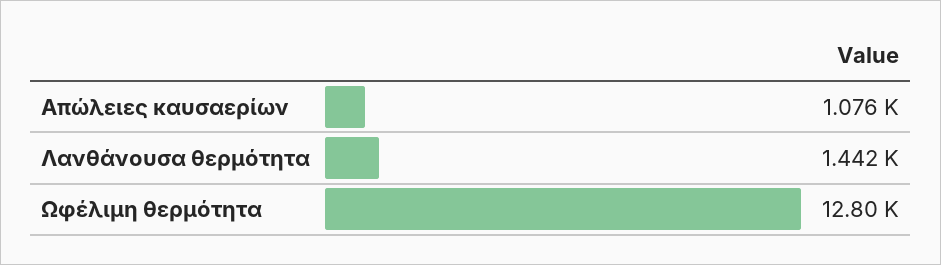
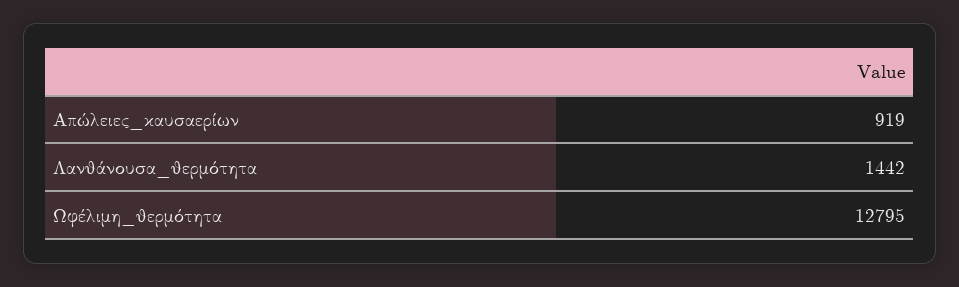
Απώλειες καυσαερίων: 1076 -> 919

